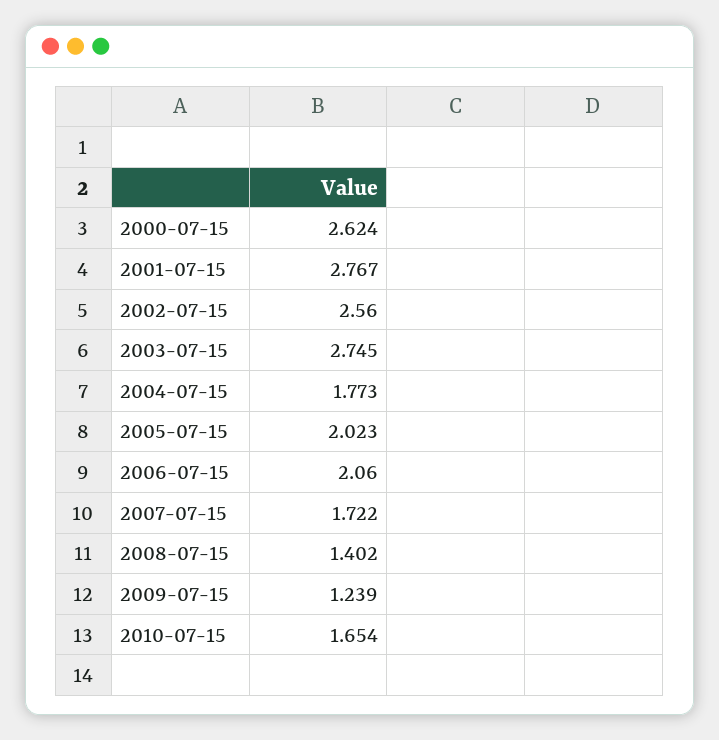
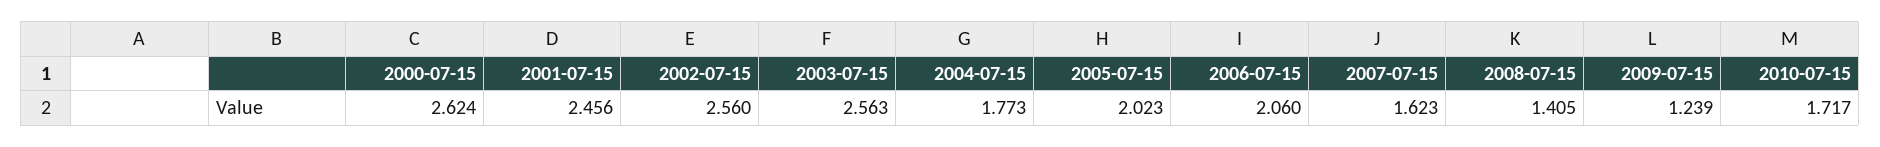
2001-07-15: 2.767 -> 2.456
2003-07-15: 2.745 -> 2.563
2007-07-15: 1.722 -> 1.623
2008-07-15: 1.402 -> 1.405
2010-07-15: 1.654 -> 1.717

